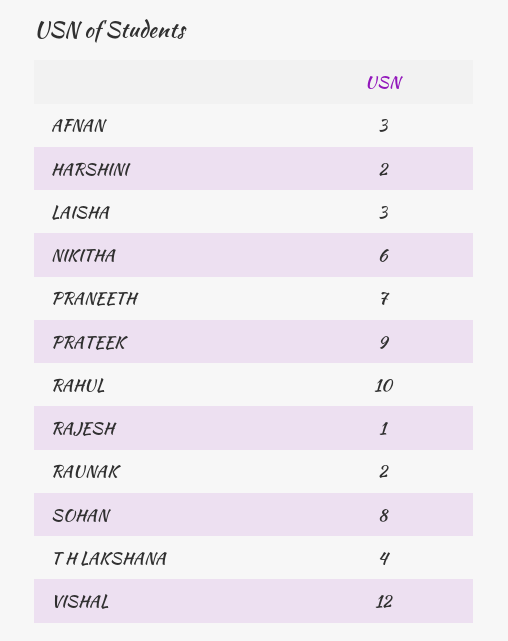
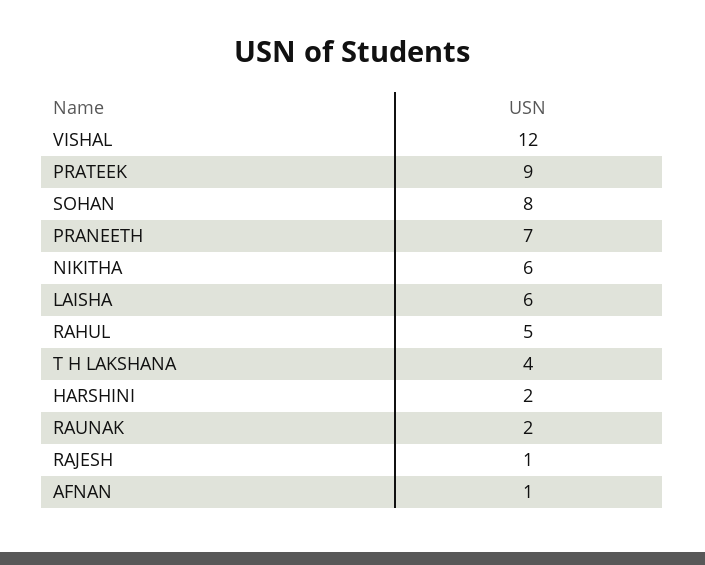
AFNAN: 3 -> 1
LAISHA: 3 -> 6
RAHUL: 10 -> 5

